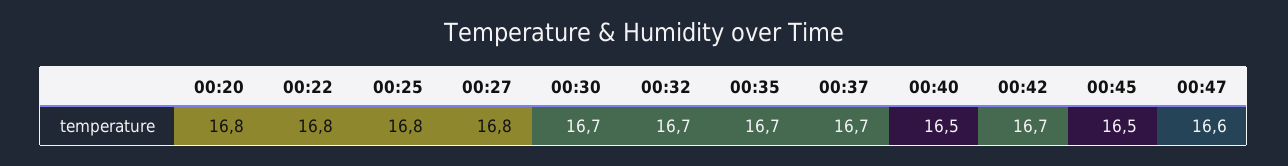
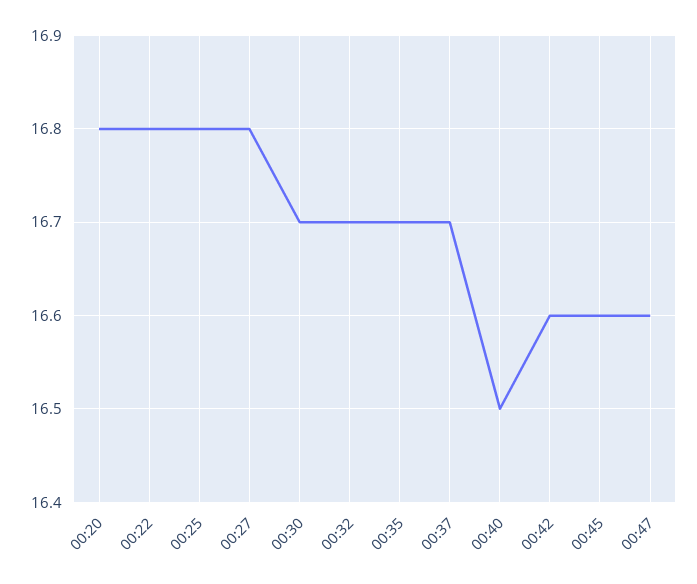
00:42: 16.7 -> 16.6
00:45: 16.5 -> 16.6

